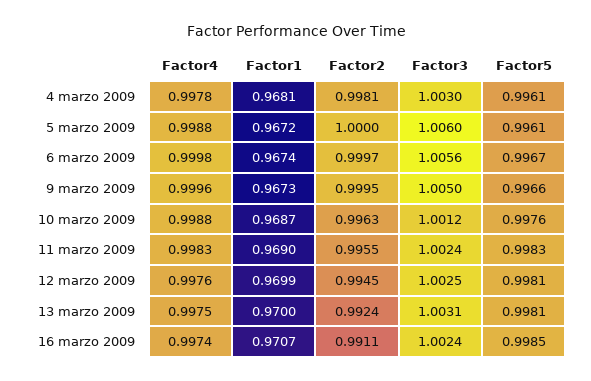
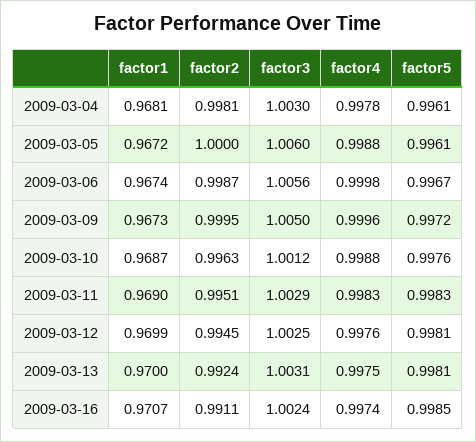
Factor2, 6 marzo 2009: 0.9997 -> 0.9987
Factor5, 9 marzo 2009: 0.9966 -> 0.9972
Factor2, 11 marzo 2009: 0.9955 -> 0.9951
Factor3, 11 marzo 2009: 1.0024 -> 1.0029

